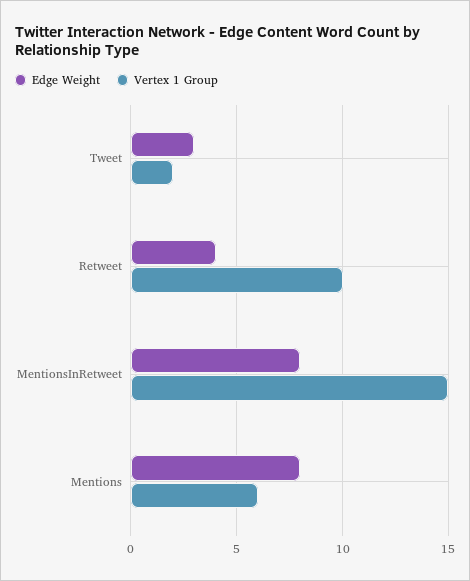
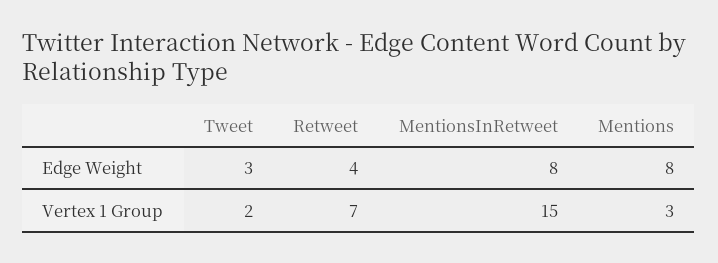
Vertex 1 Group, Retweet: 10 -> 7
Vertex 1 Group, Mentions: 6 -> 3

